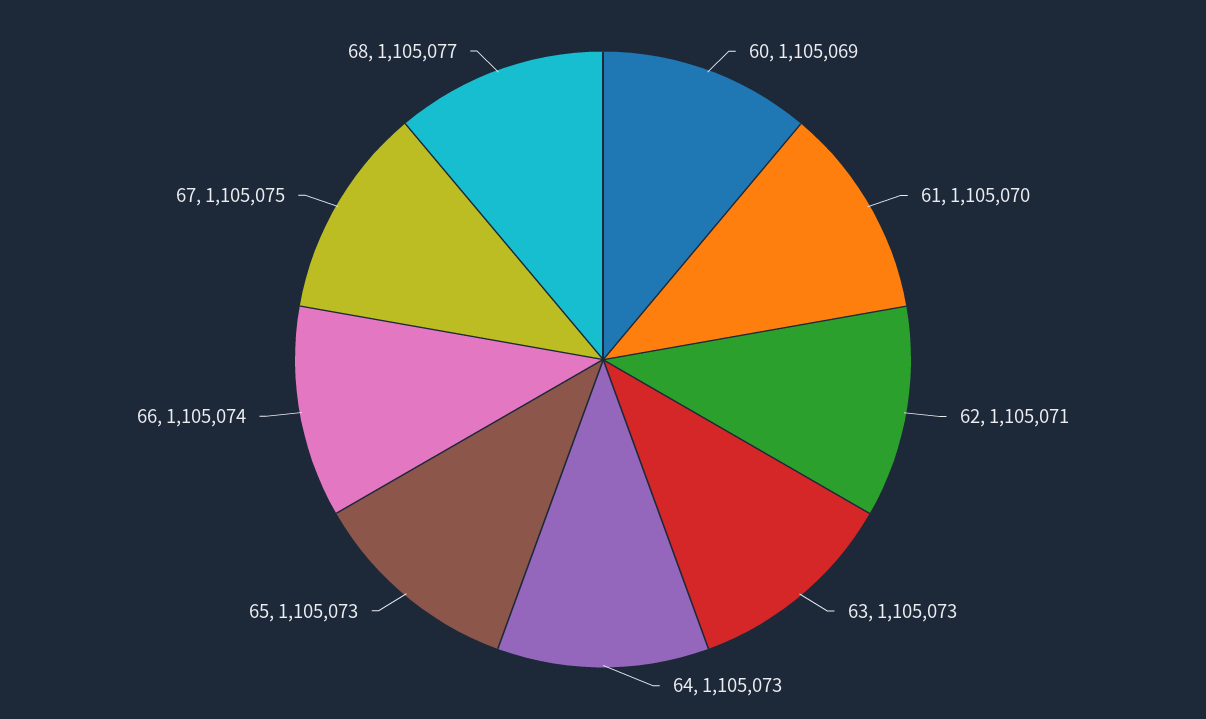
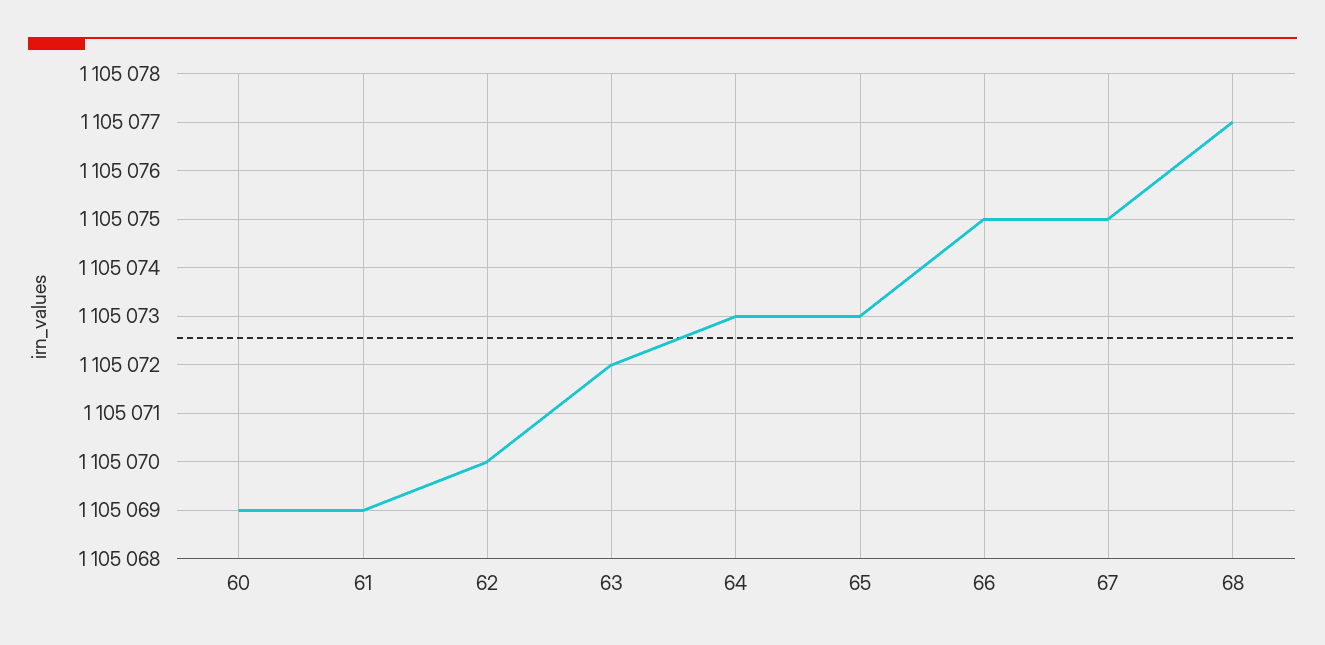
61: 1105070 -> 1105069
62: 1105071 -> 1105070
63: 1105073 -> 1105072
66: 1105074 -> 1105075

